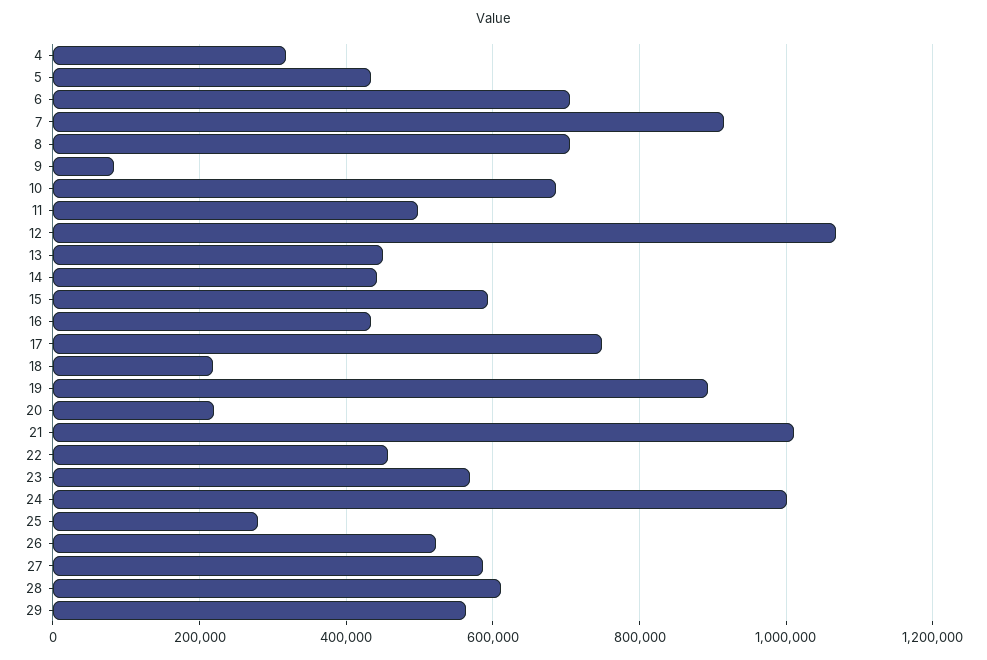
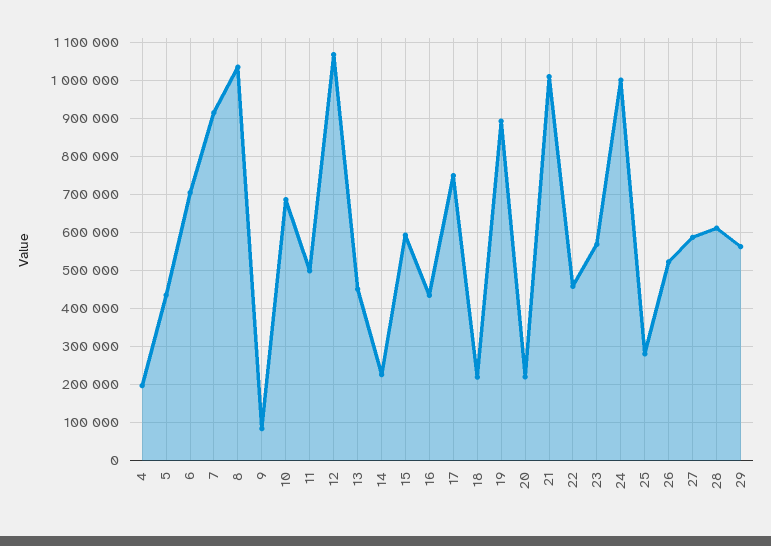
4: 320000 -> 200000
8: 700000 -> 1040000
14: 440000 -> 220000

